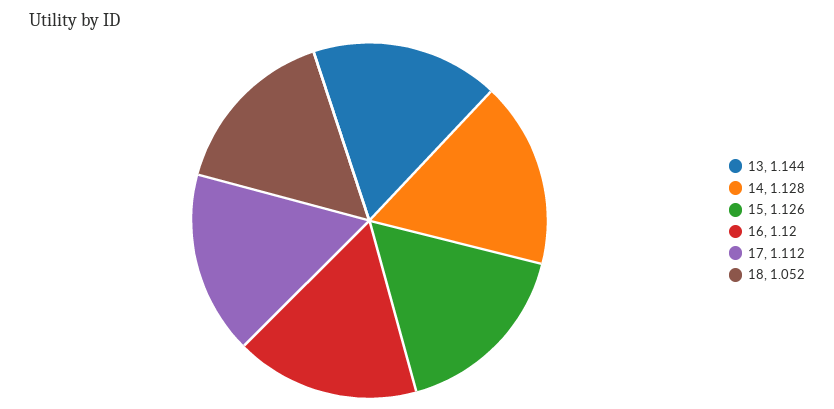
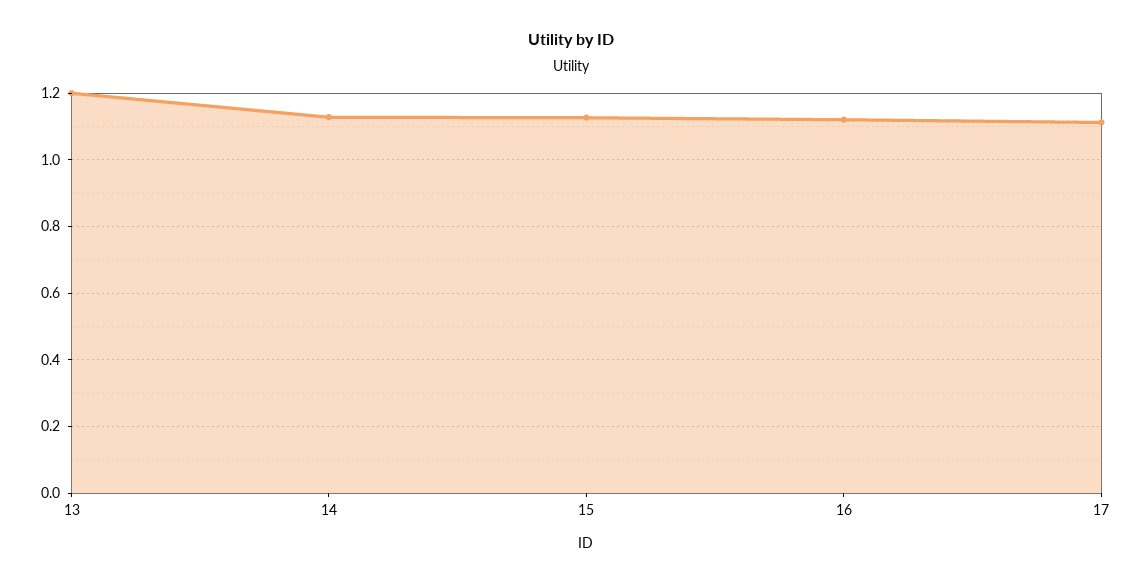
13: 1.144 -> 1.2
18: 1.052 -> none

